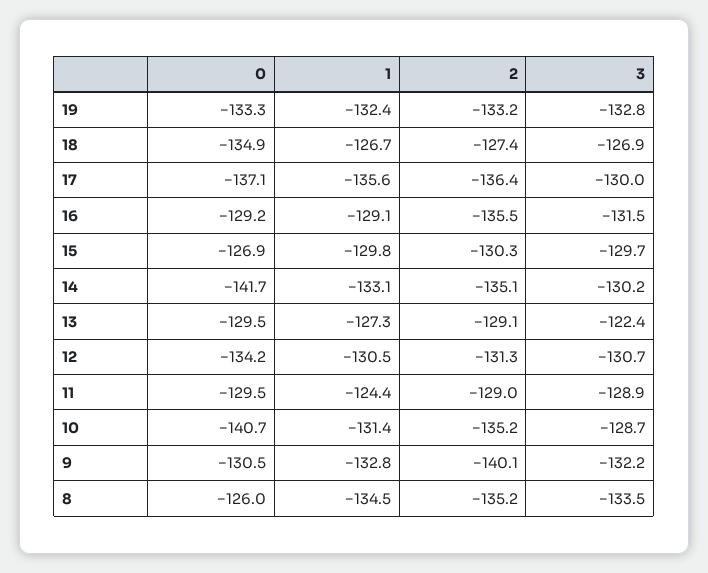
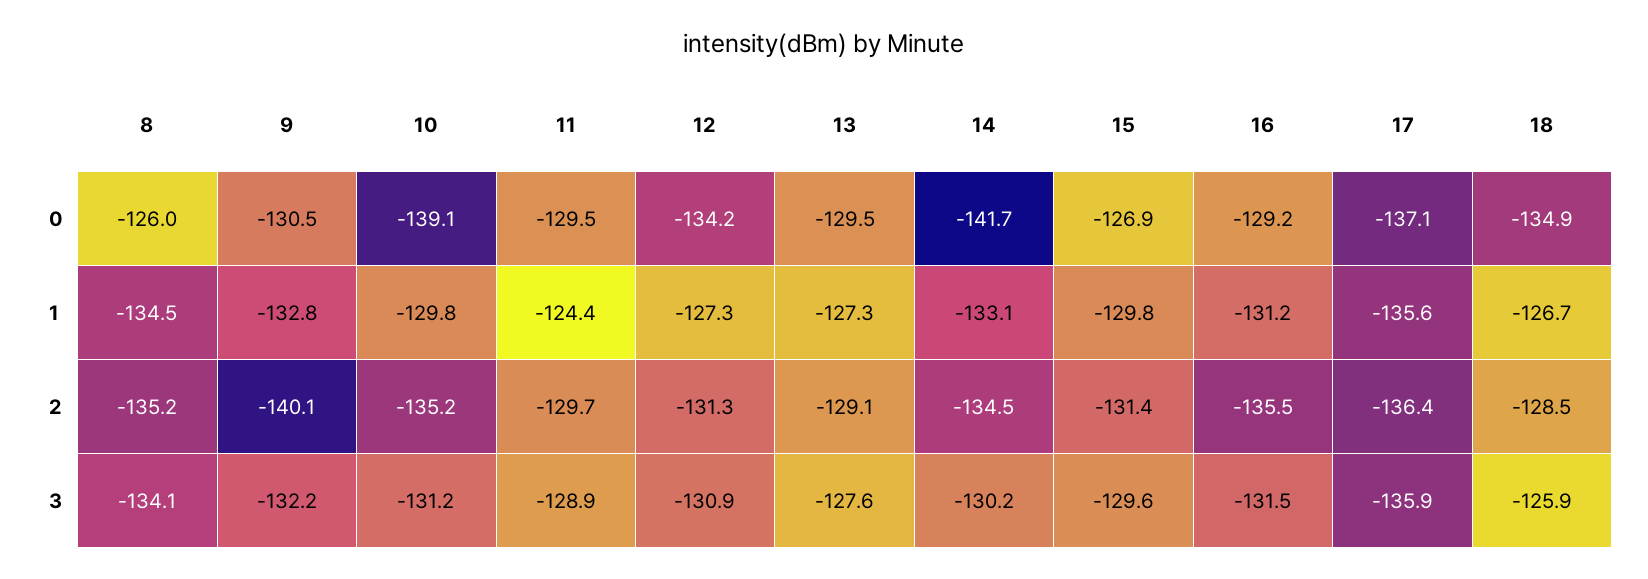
0, 19: -133.3 -> none
1, 19: -132.4 -> none
2, 19: -133.2 -> none
3, 19: -132.8 -> none
2, 18: -127.4 -> -128.5
3, 18: -126.9 -> -125.9
3, 17: -130 -> -135.9
1, 16: -129.1 -> -131.2
2, 15: -130.3 -> -131.4
3, 15: -129.7 -> -129.6
2, 14: -135.1 -> -134.5
3, 13: -122.4 -> -127.6
1, 12: -130.5 -> -127.3
3, 12: -130.7 -> -130.9
2, 11: -129 -> -129.7
0, 10: -140.7 -> -139.1
1, 10: -131.4 -> -129.8
3, 10: -128.7 -> -131.2
3, 8: -133.5 -> -134.1

